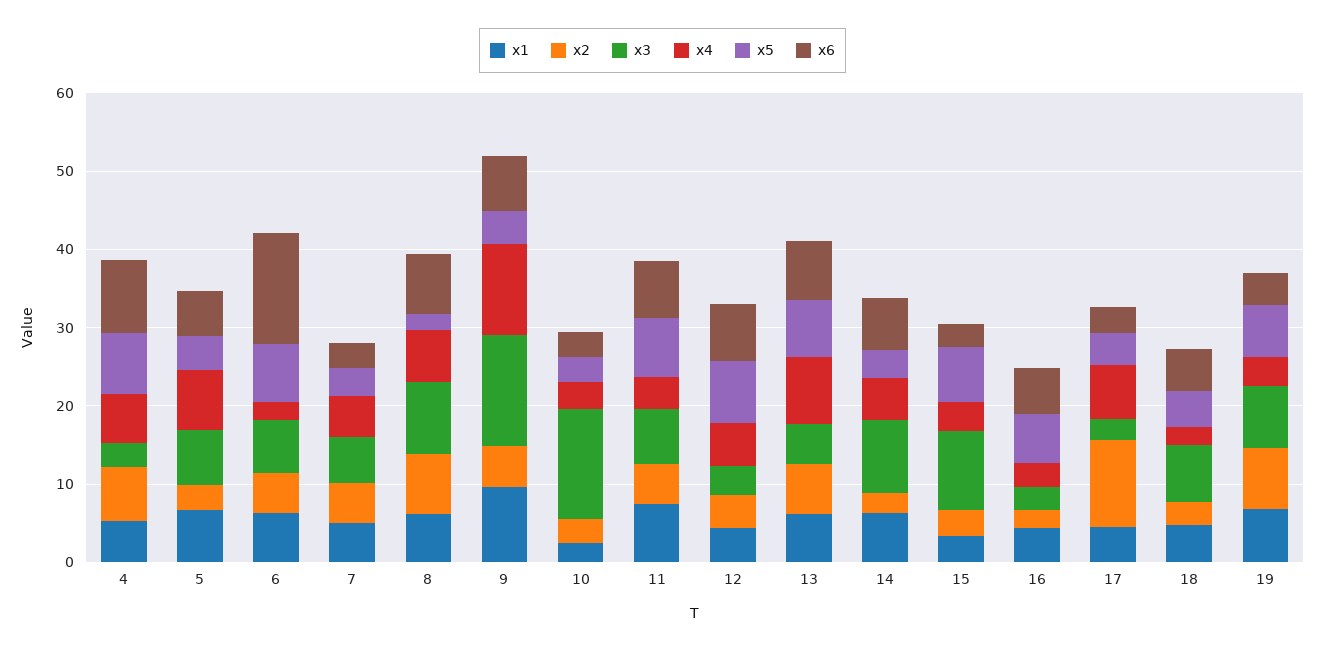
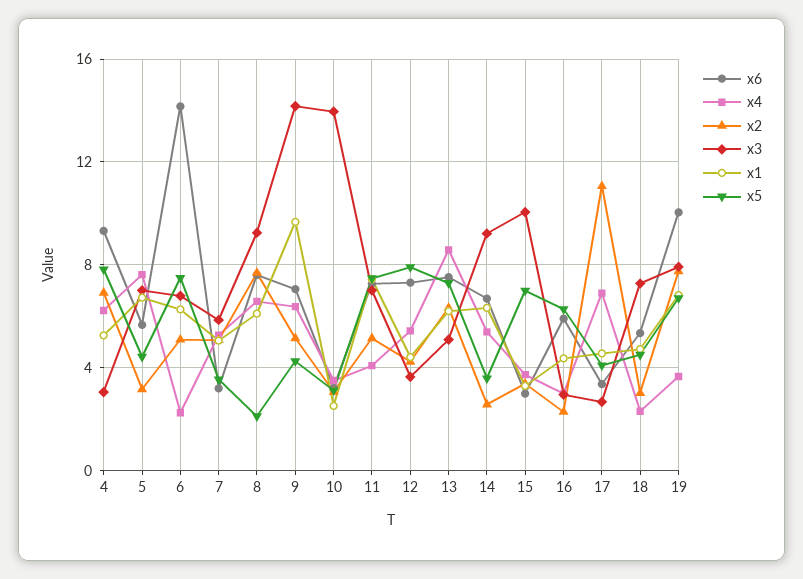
x4, 9: 12 -> 6.5
x6, 19: 4 -> 10

